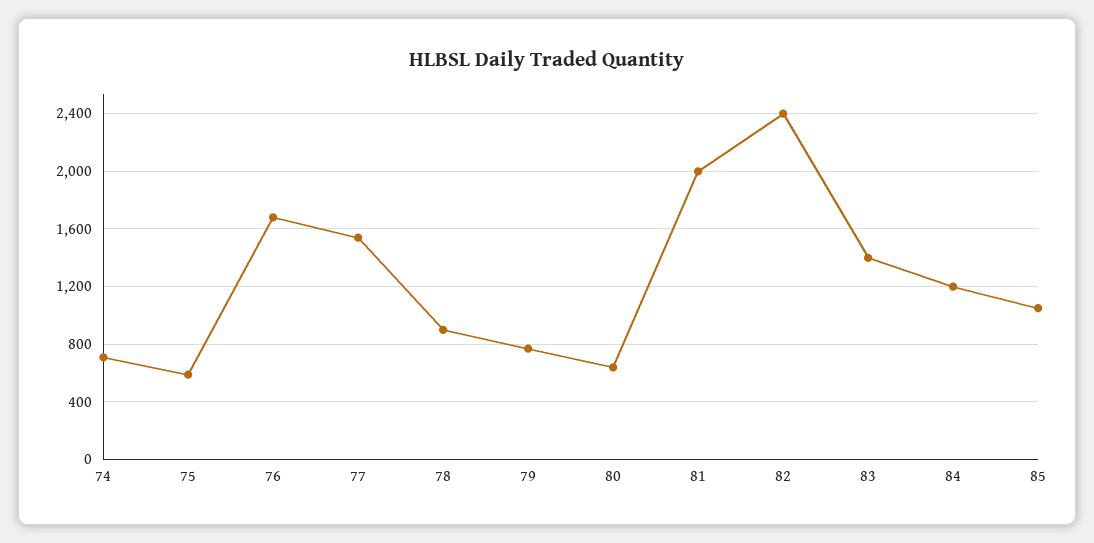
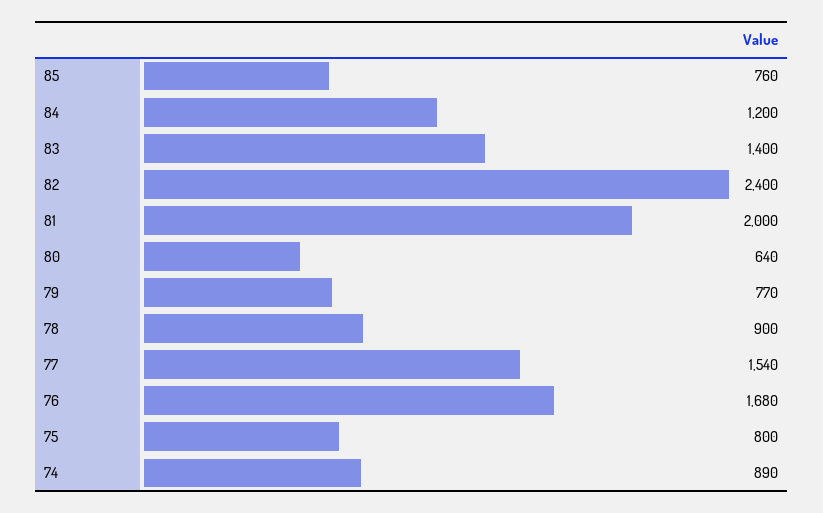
74: 700 -> 890
75: 600 -> 800
85: 1050 -> 760

